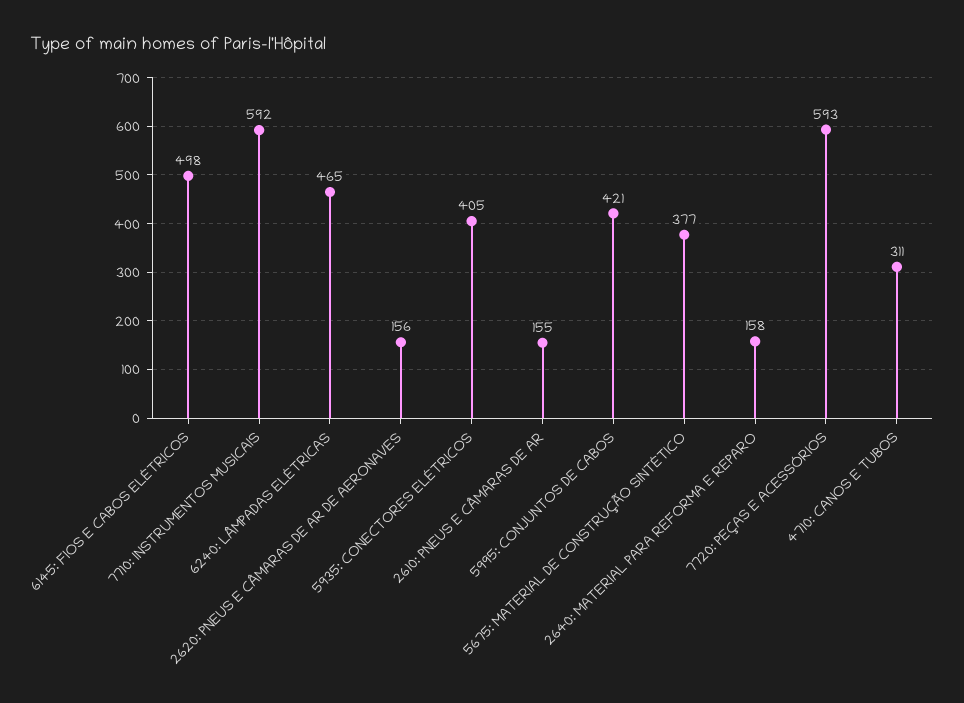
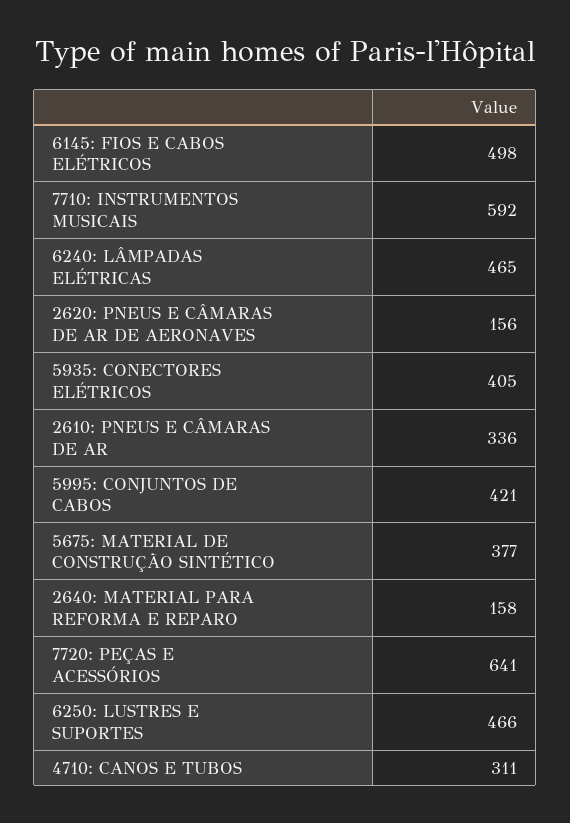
2610: PNEUS E CÂMARAS DE AR: 155 -> 336
7720: PEÇAS E ACESSÓRIOS: 593 -> 641
6250: LUSTRES E SUPORTES: none -> 466

